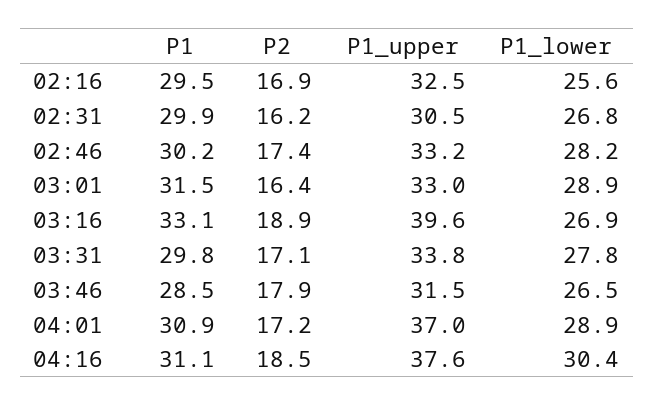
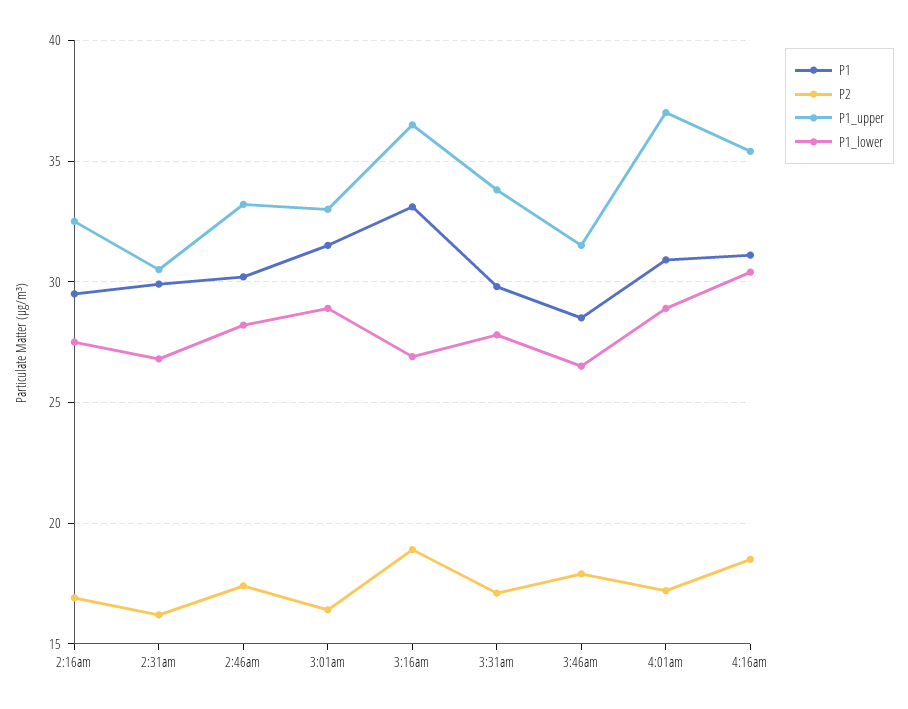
P1_lower, 02:16: 25.6 -> 27.5
P1_upper, 03:16: 39.6 -> 36.5
P1_upper, 04:16: 37.6 -> 35.5

